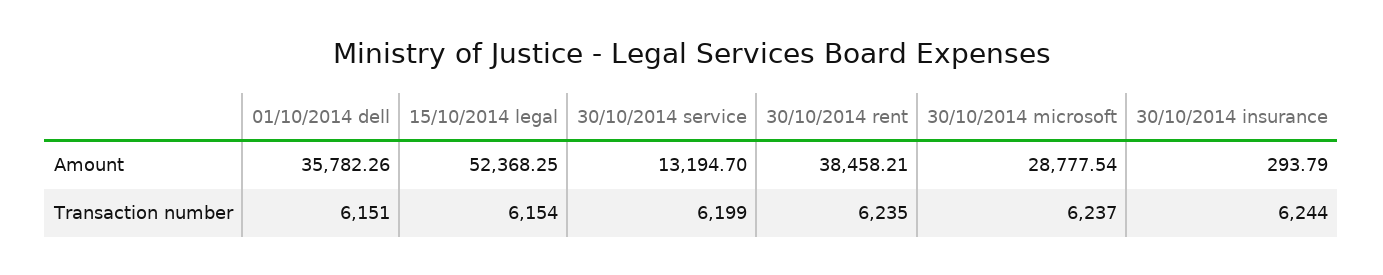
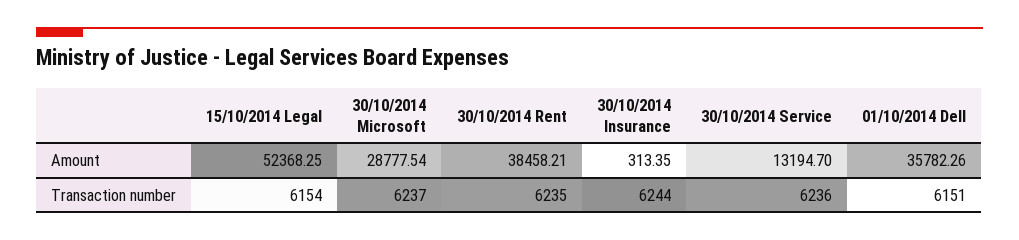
30/10/2014 insurance, Amount: 293.79 -> 313.35
30/10/2014 service, Transaction number: 6199 -> 6236

